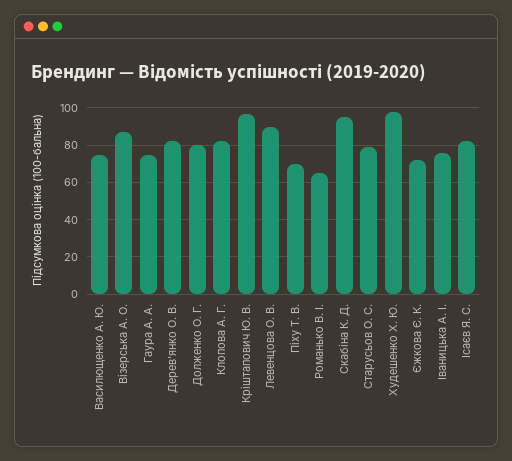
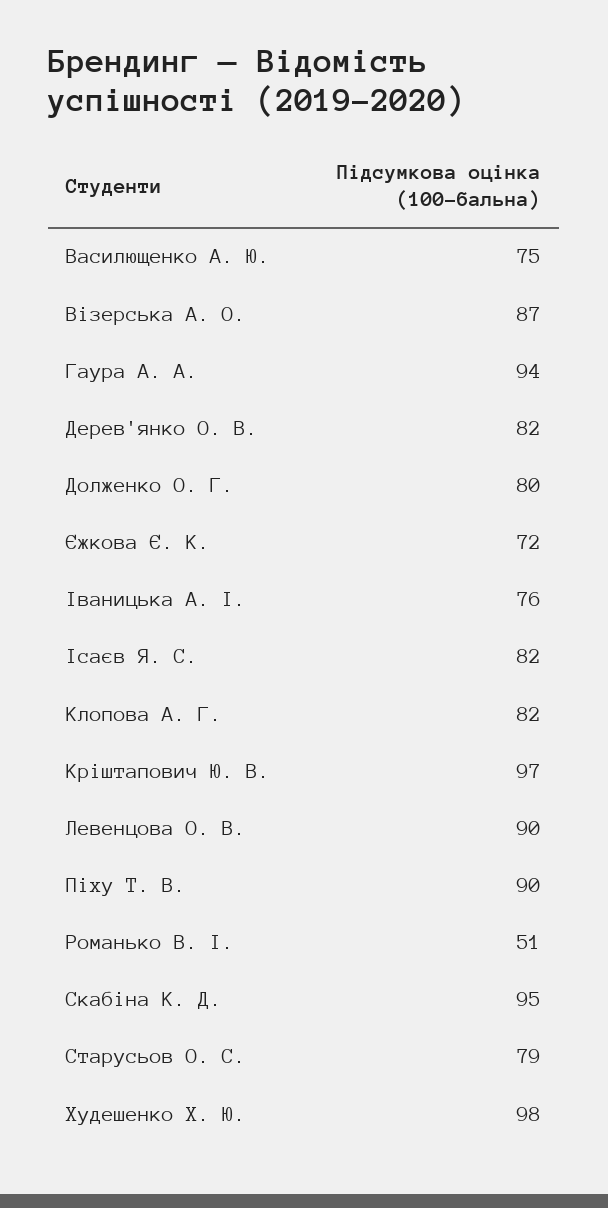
Гаура А. А.: 75 -> 94
Піху Т. В.: 70 -> 90
Романько В. І.: 65 -> 51

